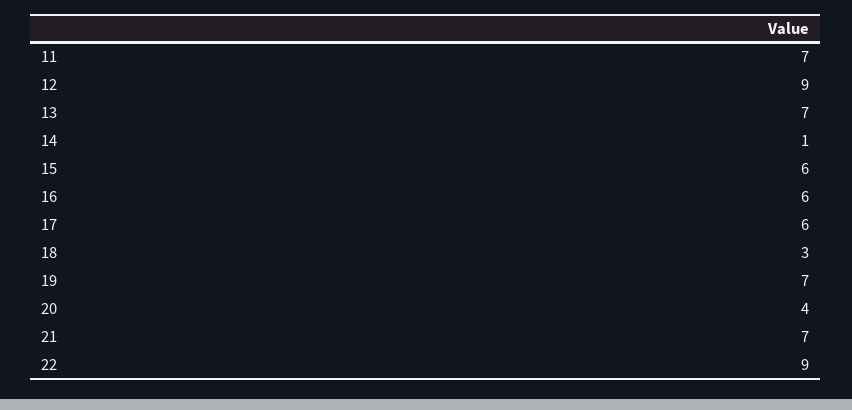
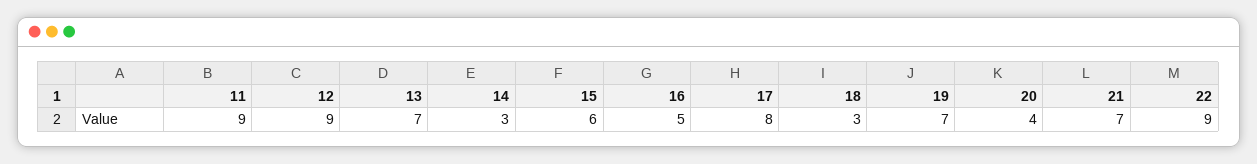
11: 7 -> 9
14: 1 -> 3
16: 6 -> 5
17: 6 -> 8

